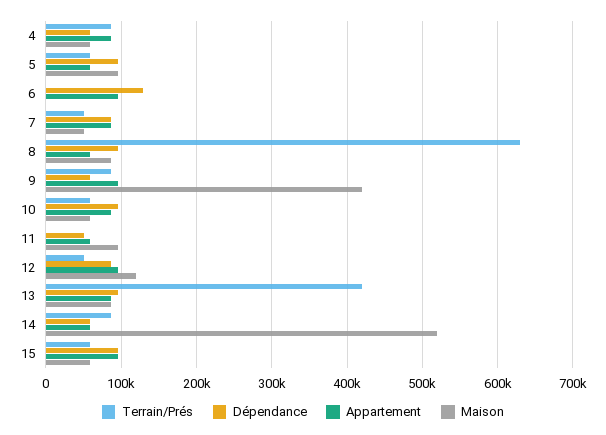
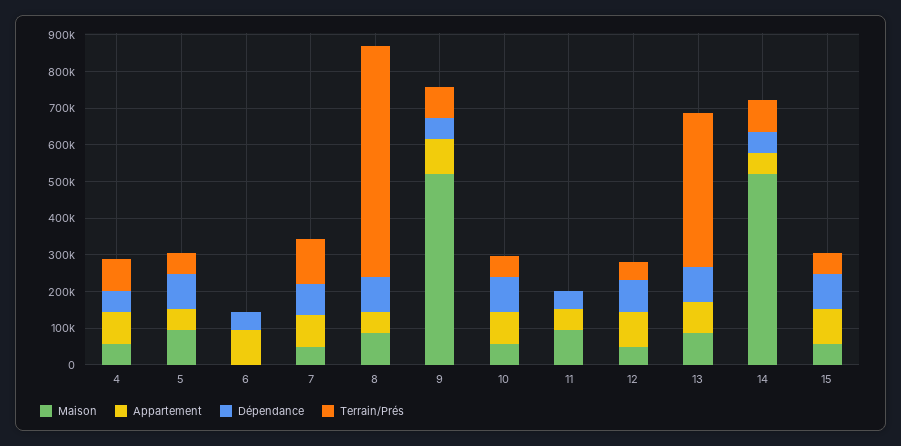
Dépendance, 6: 130000 -> 50000
Terrain/Prés, 7: 50000 -> 125000
Maison, 9: 420000 -> 525000
Maison, 12: 120000 -> 50000

